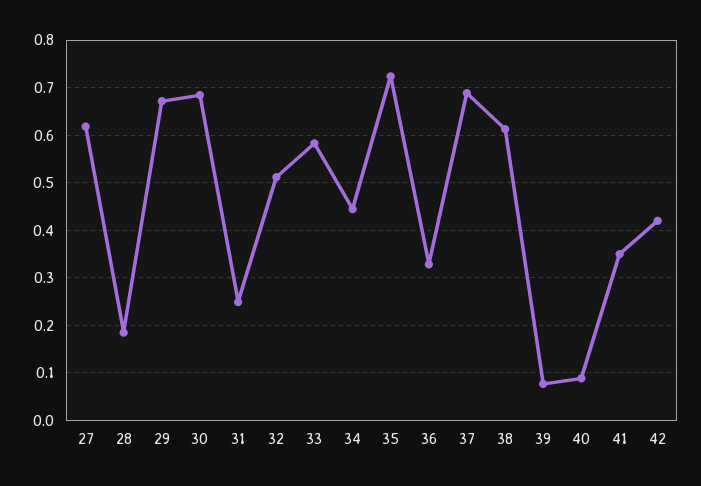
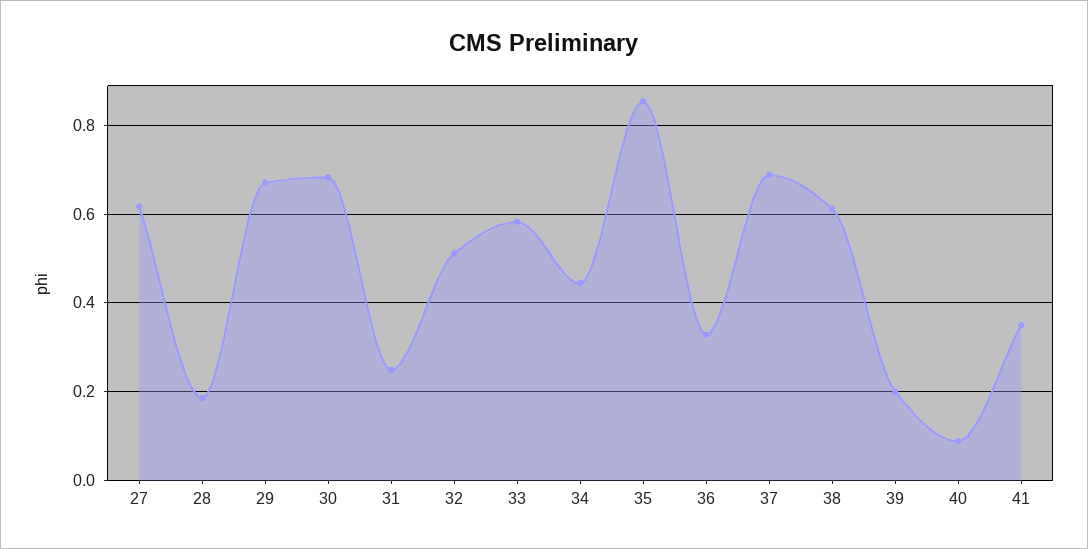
35: 0.72 -> 0.86
39: 0.08 -> 0.2
42: 0.42 -> none

